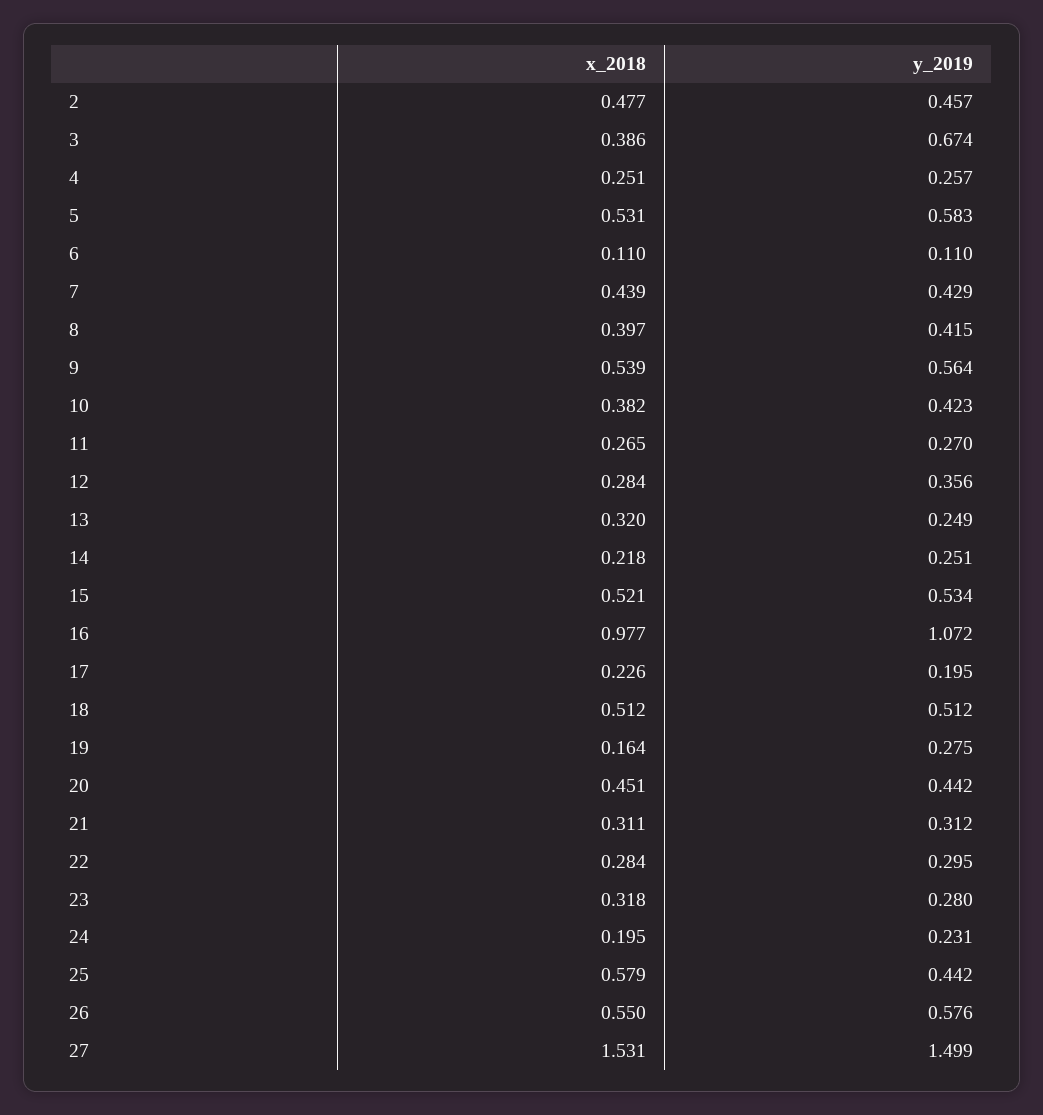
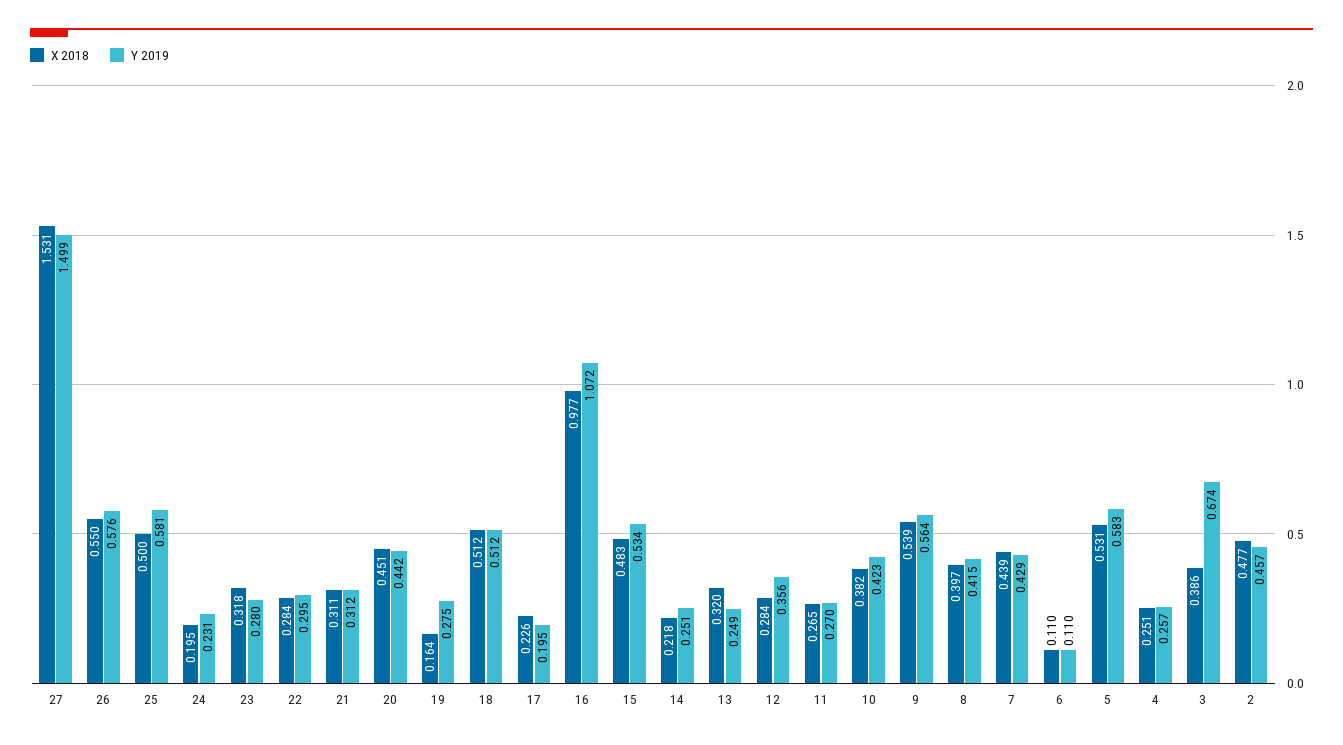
x_2018, 15: 0.521 -> 0.483
x_2018, 25: 0.579 -> 0.5
y_2019, 25: 0.442 -> 0.581

